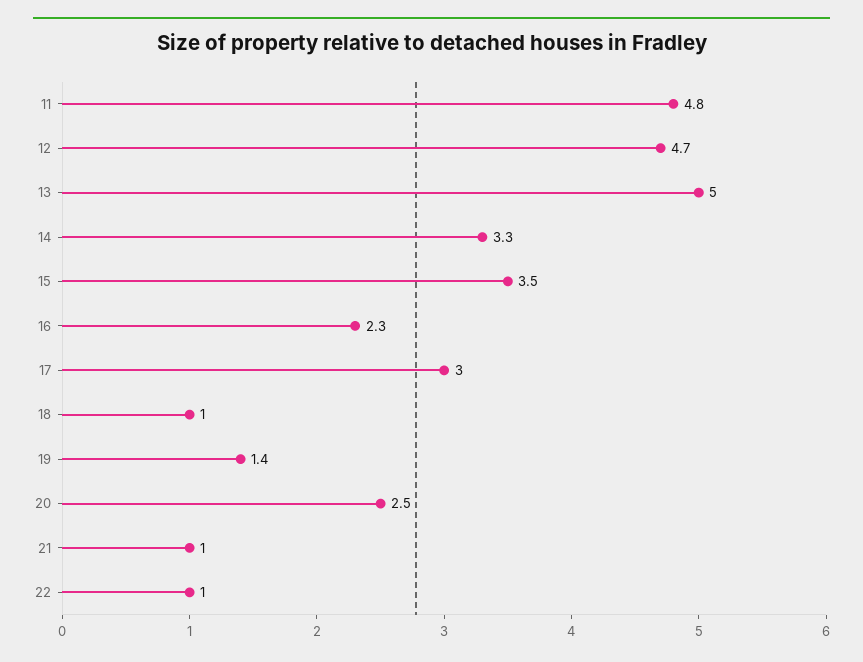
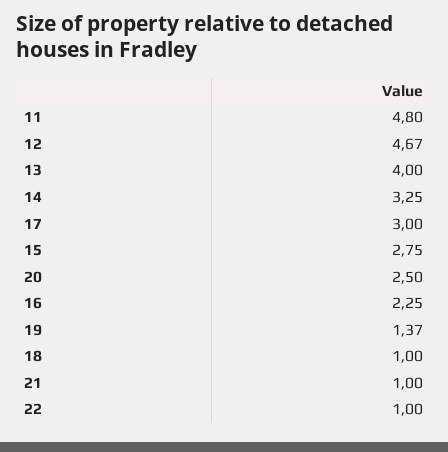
13: 5 -> 4
15: 3.5 -> 2.75

